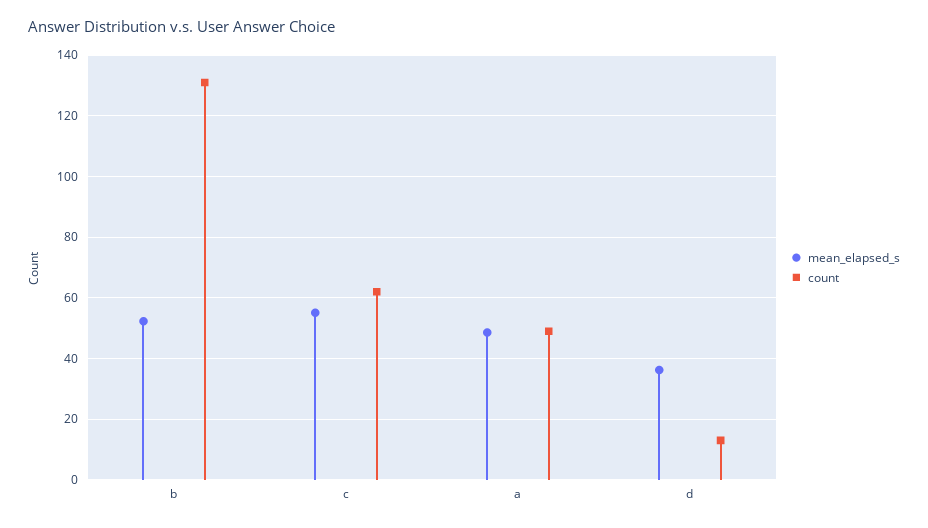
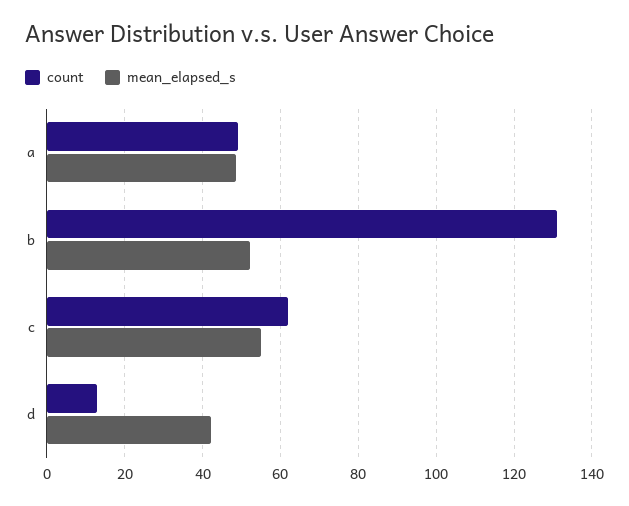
mean_elapsed_s, d: 36 -> 42

